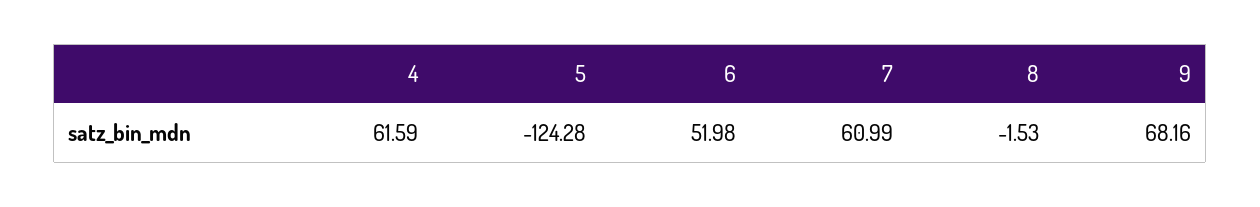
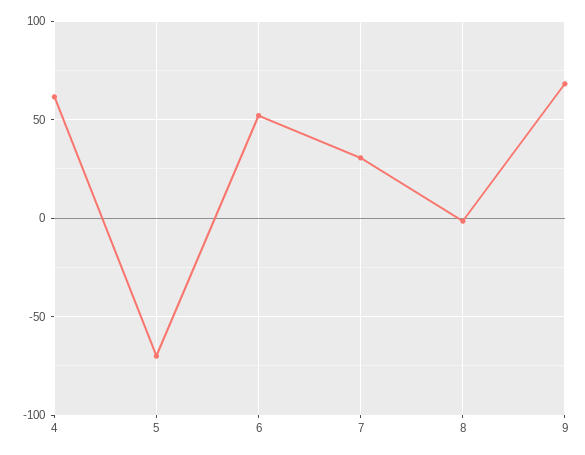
5: -124.28 -> -70
7: 60.99 -> 30

